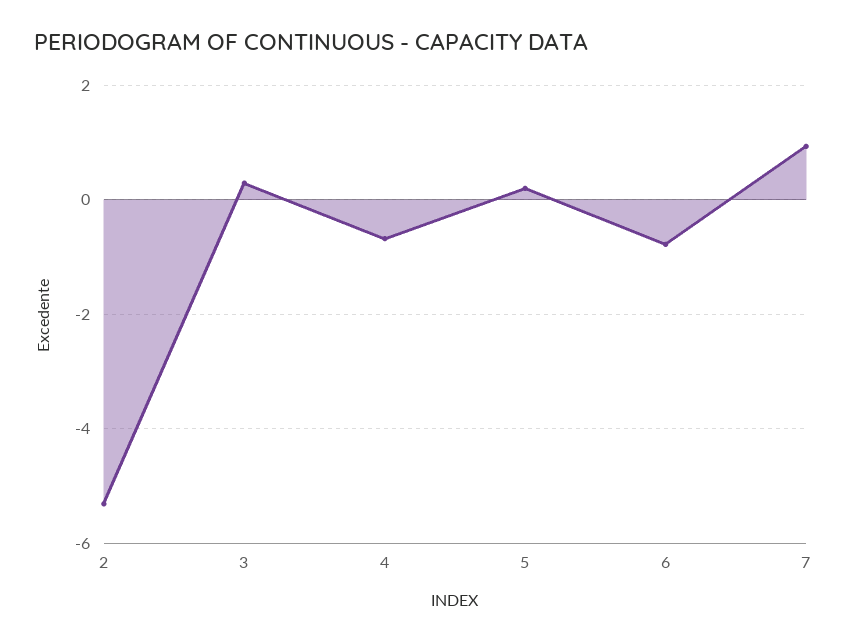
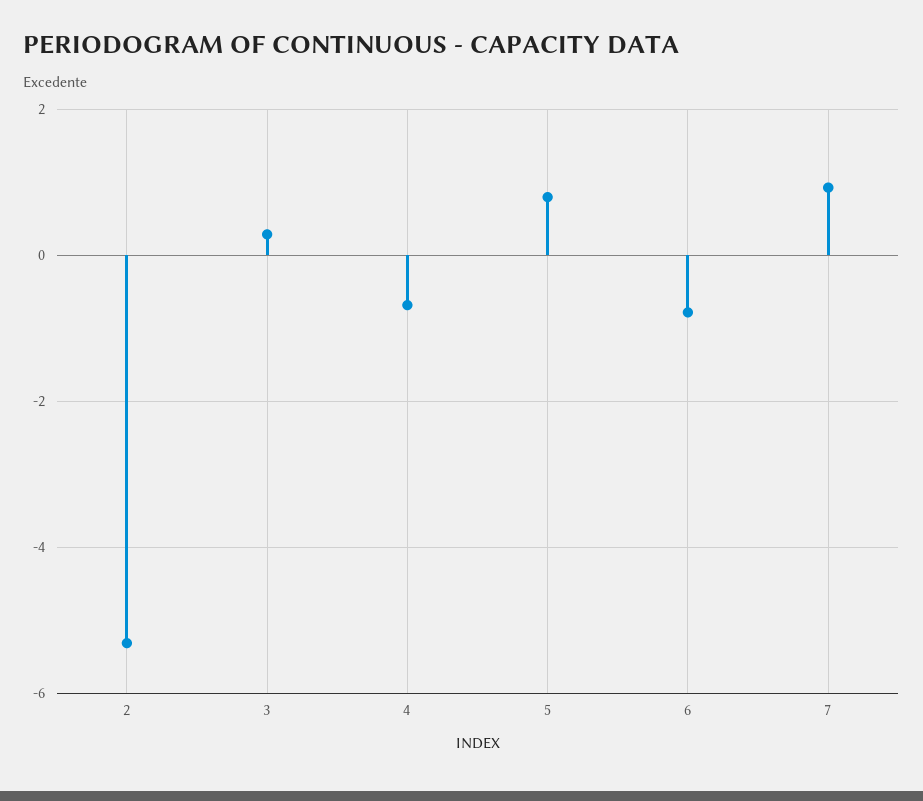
5: 0.2 -> 0.8

